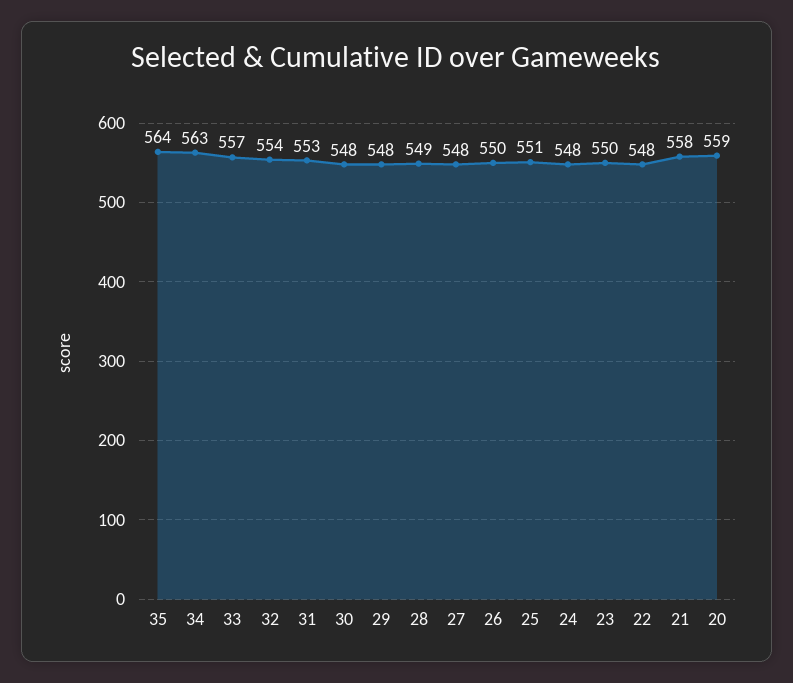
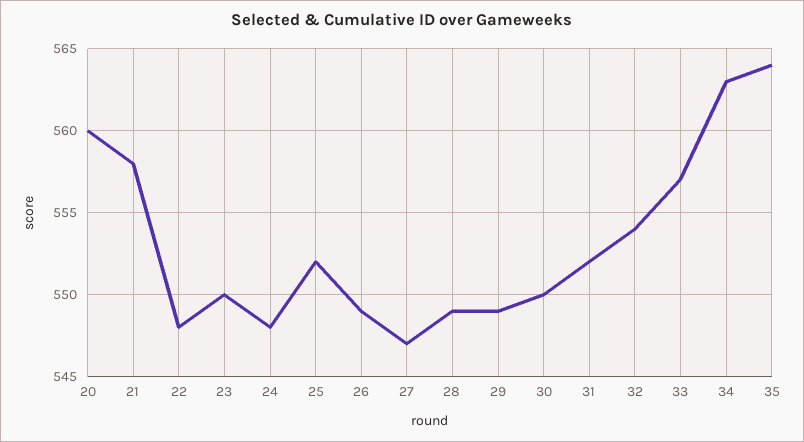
31: 553 -> 552
30: 548 -> 550
29: 548 -> 549
27: 548 -> 547
26: 550 -> 549
25: 551 -> 552
20: 559 -> 560

